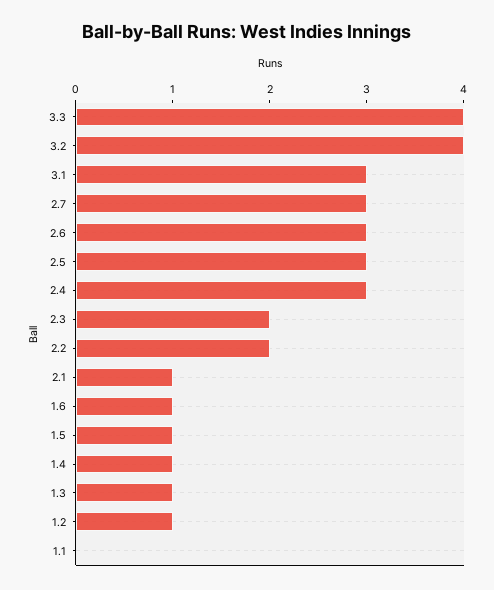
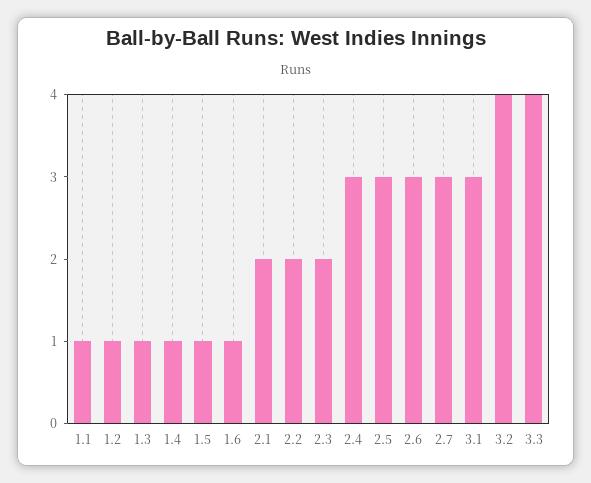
2.1: 1 -> 2
1.1: 0 -> 1

